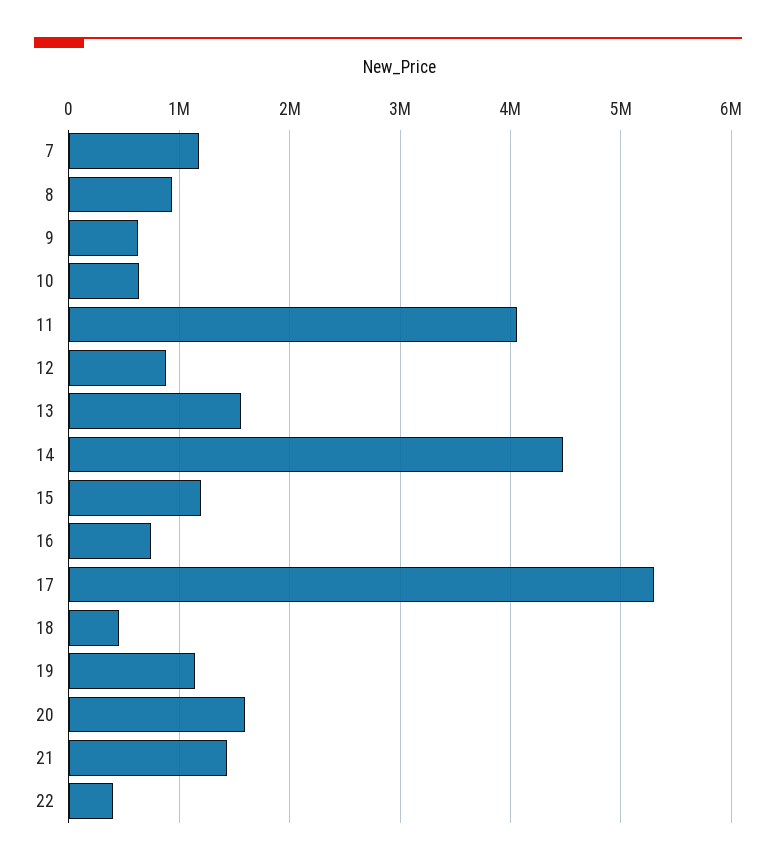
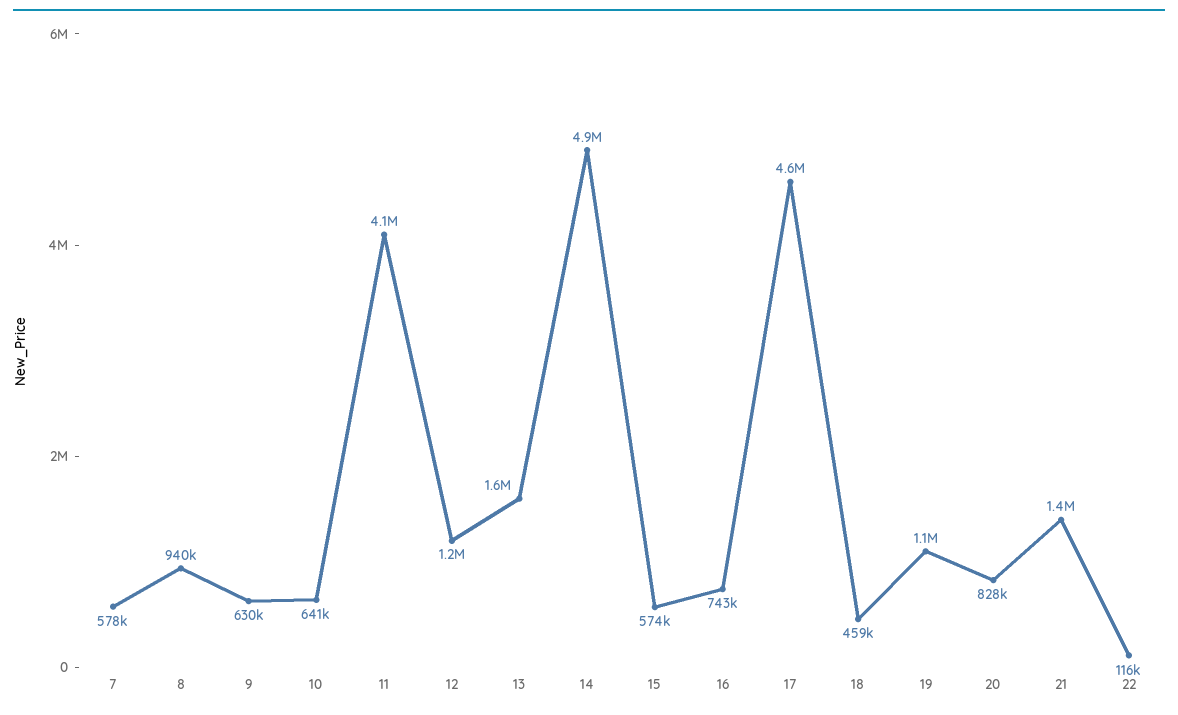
7: 1200000 -> 578000
12: 900000 -> 1200000
14: 4500000 -> 4900000
15: 1200000 -> 574000
17: 5300000 -> 4600000
20: 1600000 -> 828000
22: 400000 -> 116000

